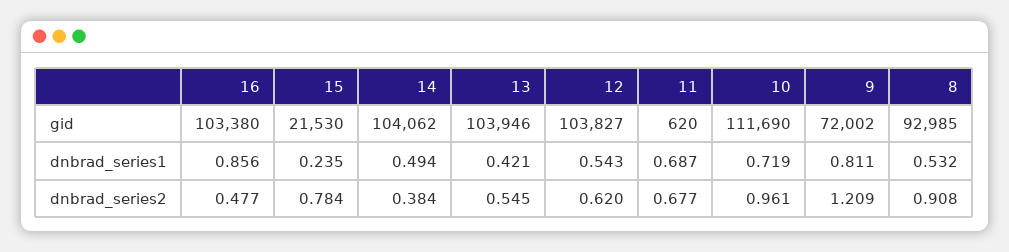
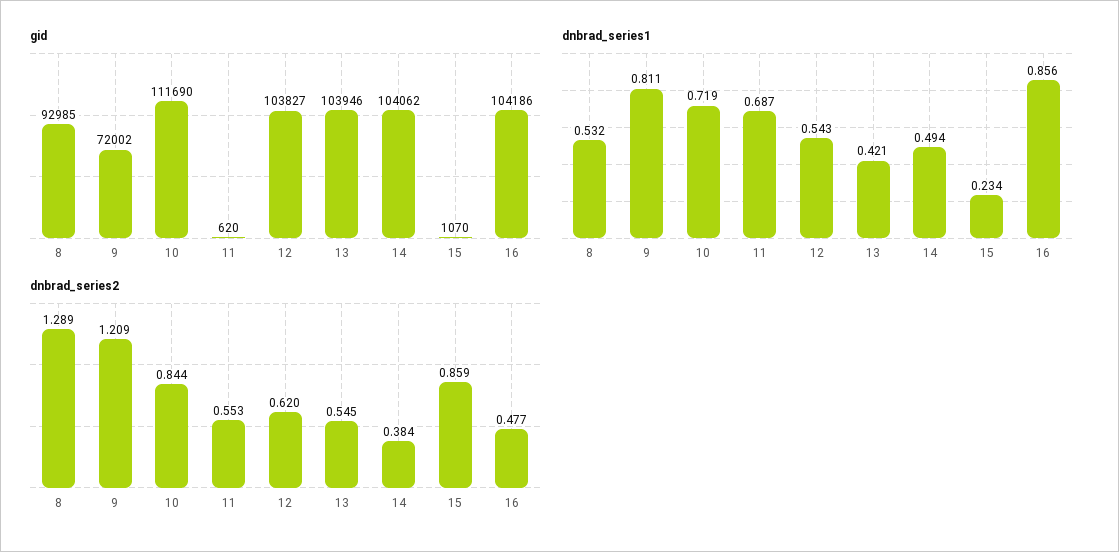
gid, 16: 103380 -> 104186
gid, 15: 21530 -> 1070
dnbrad_series1, 15: 0.235 -> 0.234
dnbrad_series2, 15: 0.784 -> 0.859
dnbrad_series2, 11: 0.677 -> 0.553
dnbrad_series2, 10: 0.961 -> 0.844
dnbrad_series2, 8: 0.908 -> 1.289

